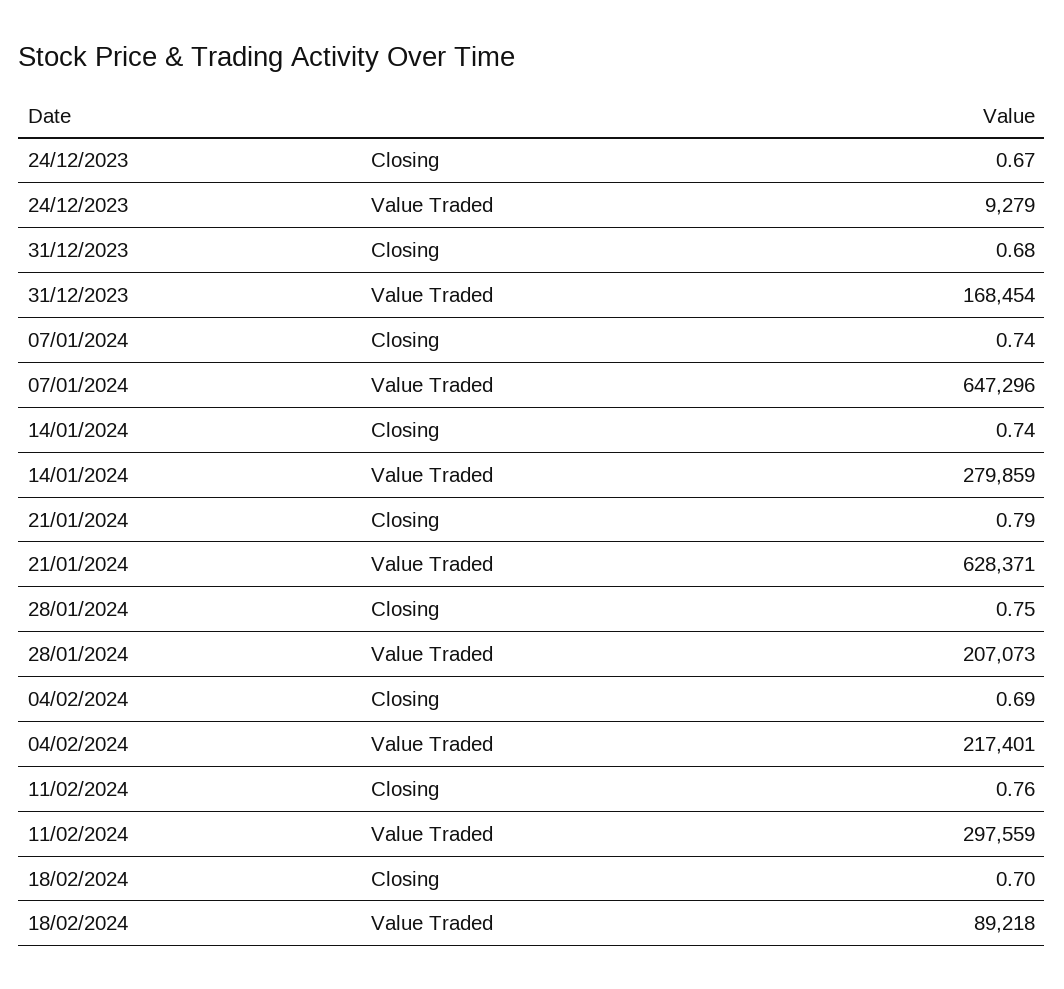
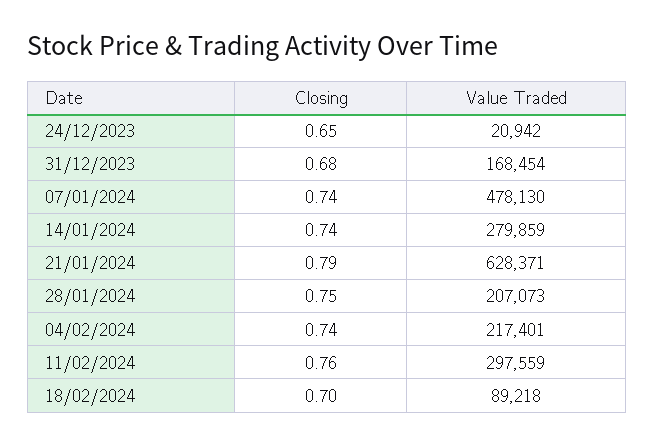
24/12/2023, Closing: 0.67 -> 0.65
24/12/2023, Value Traded: 9279 -> 20942
07/01/2024, Value Traded: 647296 -> 478130
04/02/2024, Closing: 0.69 -> 0.74

